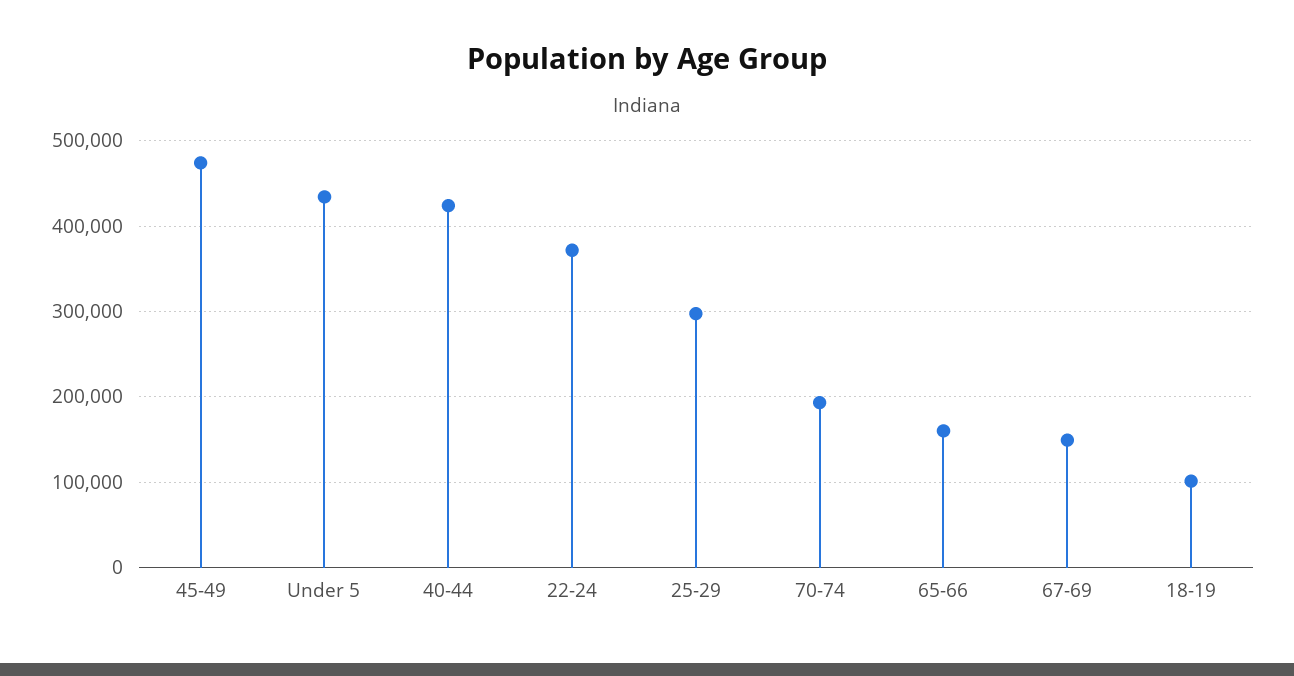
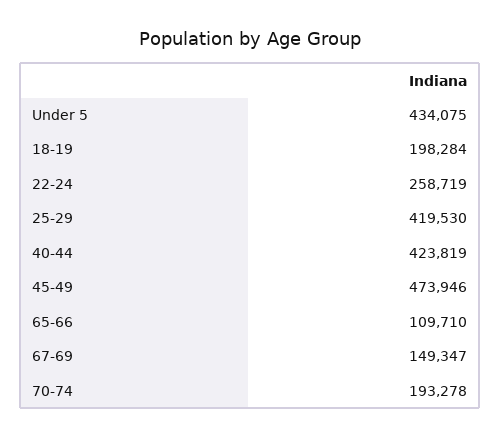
22-24: 370000 -> 258719
25-29: 300000 -> 419530
65-66: 160000 -> 109710
18-19: 100000 -> 198284

